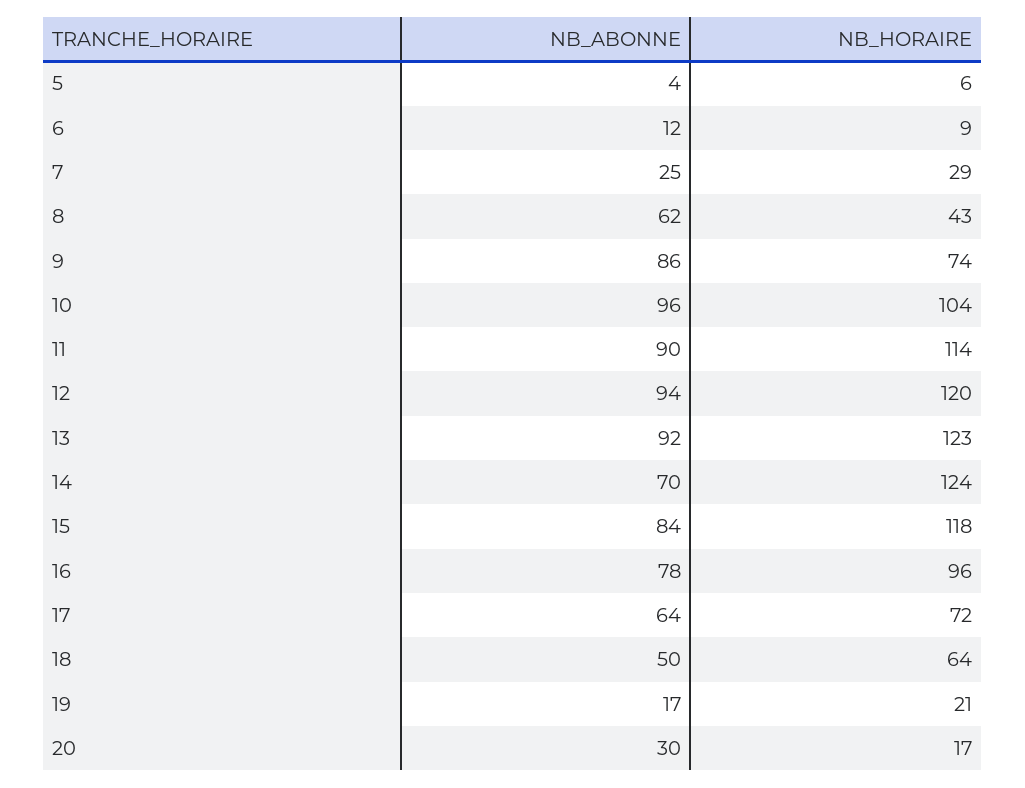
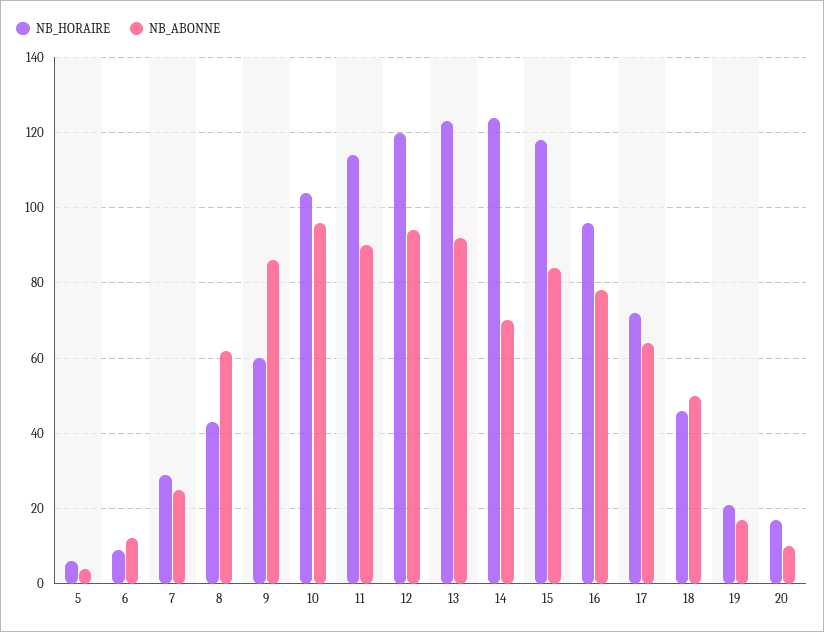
NB_HORAIRE, 9: 74 -> 60
NB_HORAIRE, 18: 64 -> 45
NB_ABONNE, 20: 30 -> 10

